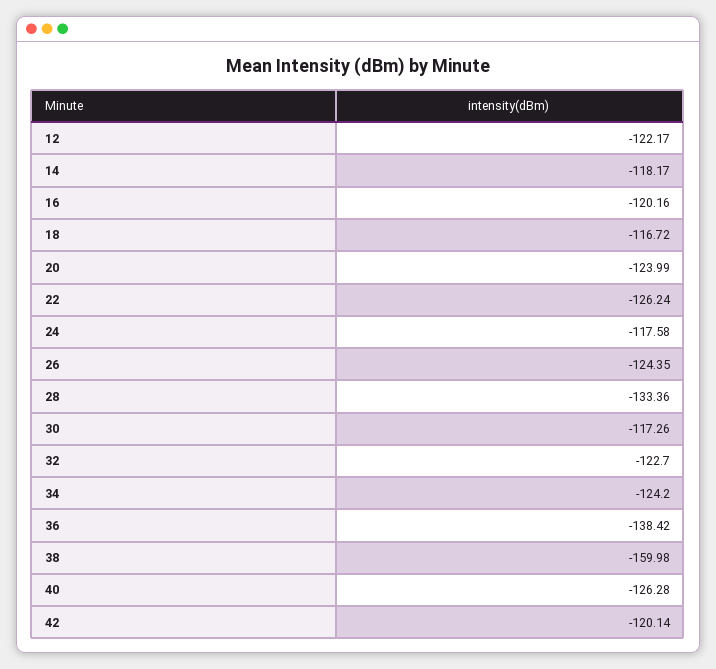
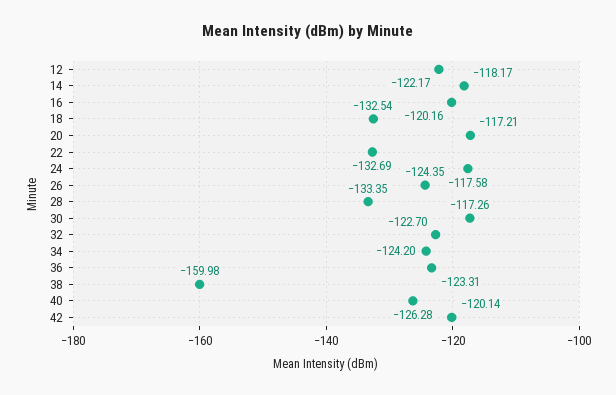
18: -116.72 -> -132.54
20: -123.99 -> -117.21
22: -126.24 -> -132.69
28: -133.36 -> -133.35
36: -138.42 -> -123.31

